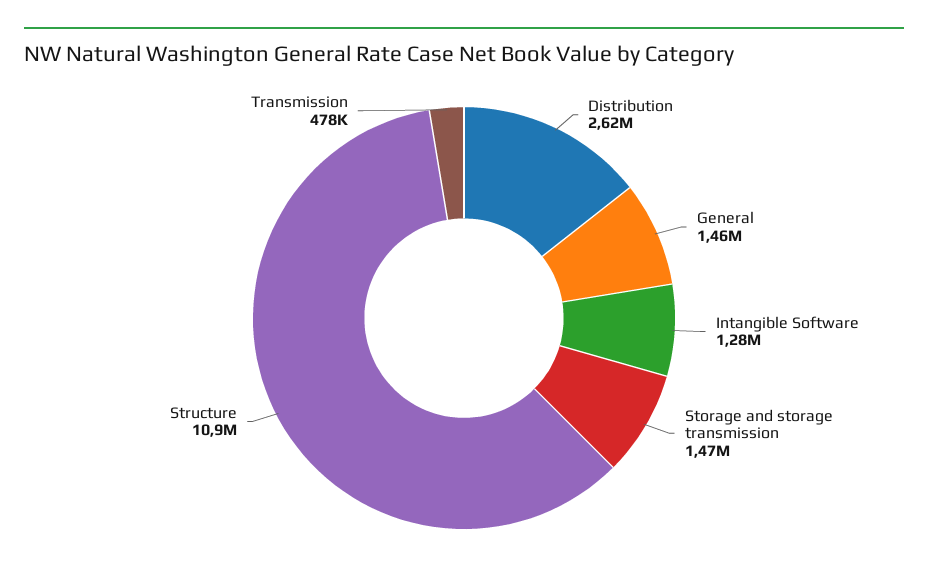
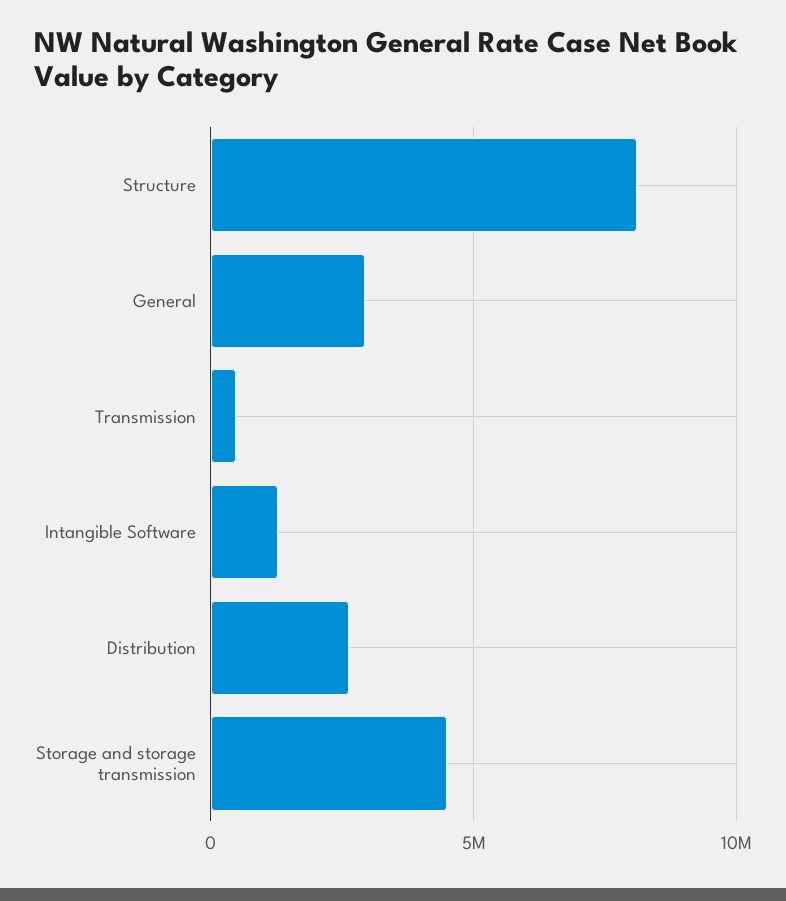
General: 1460000 -> 3000000
Storage and storage transmission: 1470000 -> 4500000
Structure: 10900000 -> 8000000

